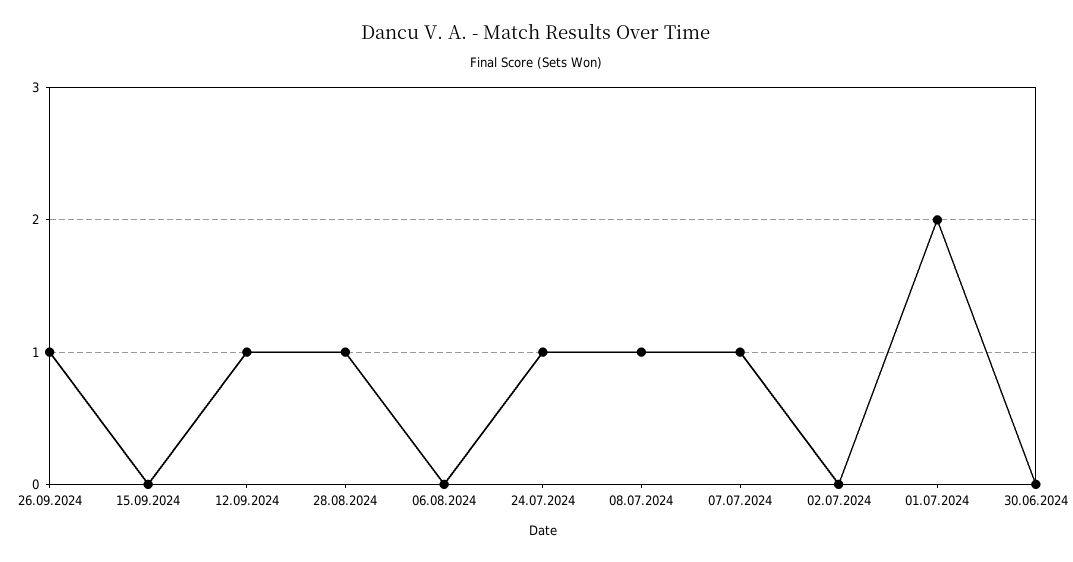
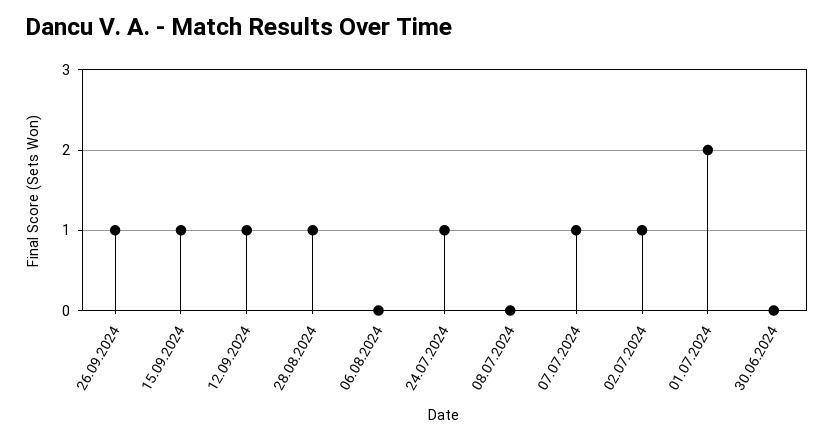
15.09.2024: 0 -> 1
08.07.2024: 1 -> 0
02.07.2024: 0 -> 1

